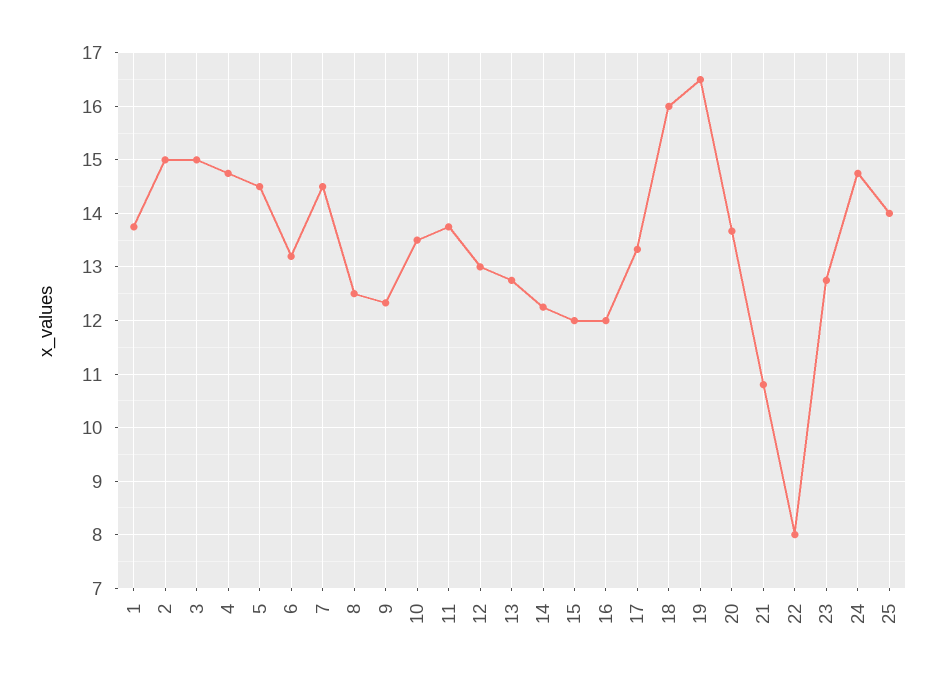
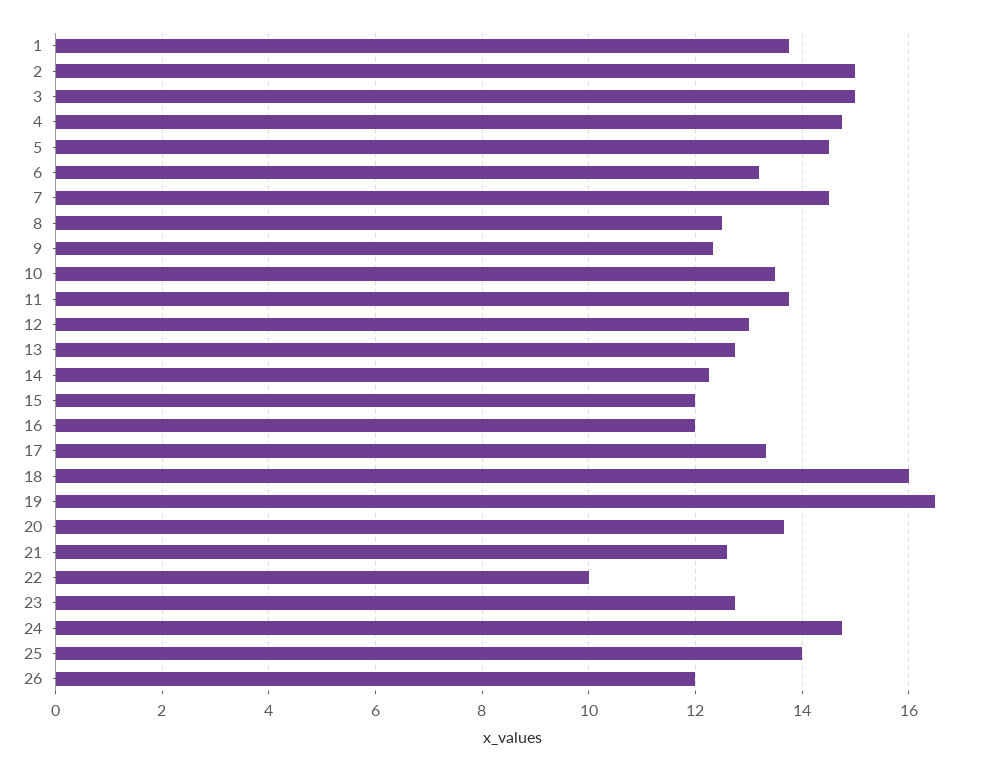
21: 10.8 -> 12.6
22: 8 -> 10
26: none -> 12

